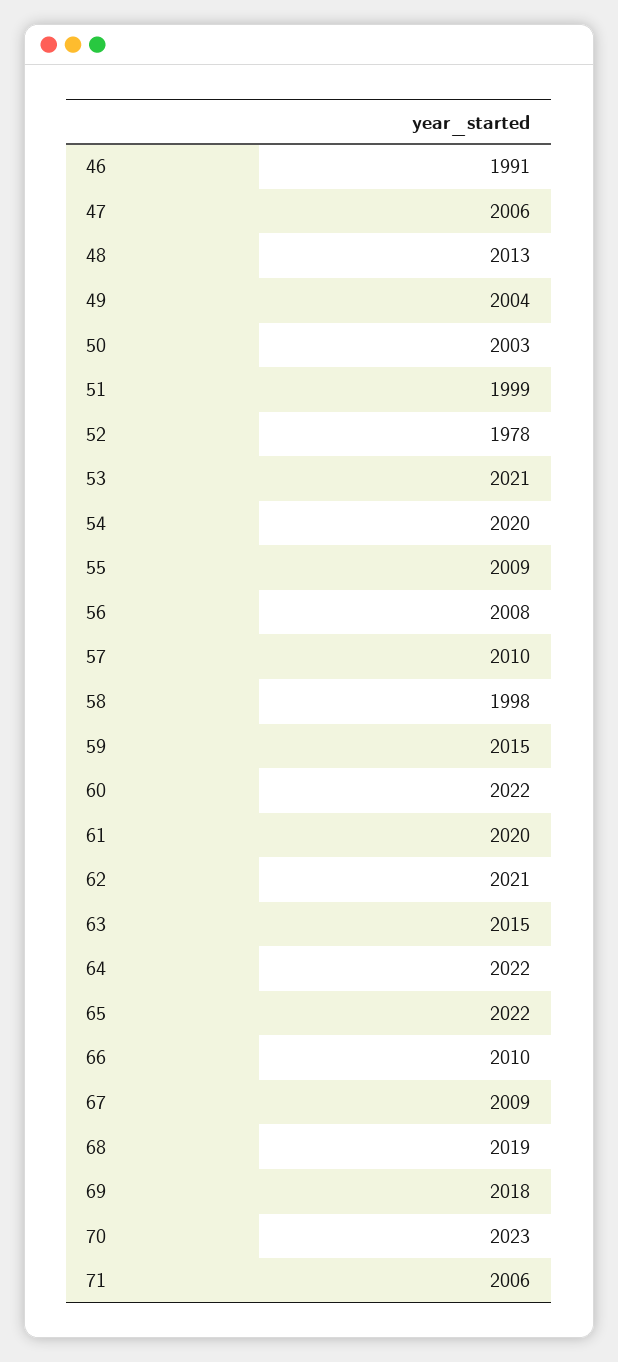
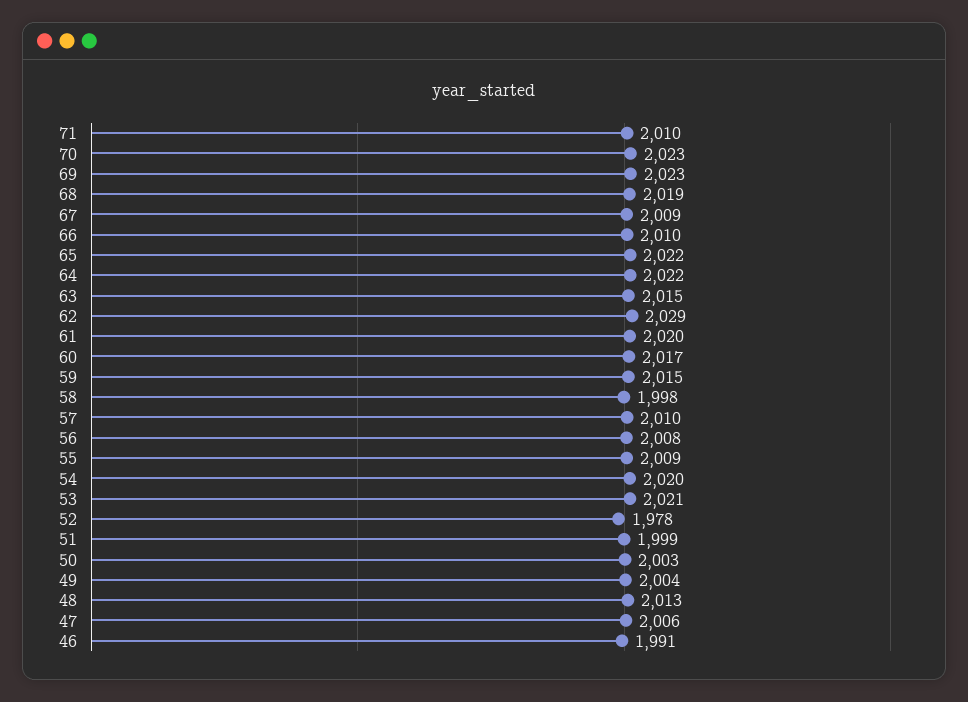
60: 2022 -> 2017
62: 2021 -> 2029
69: 2018 -> 2023
71: 2006 -> 2010

